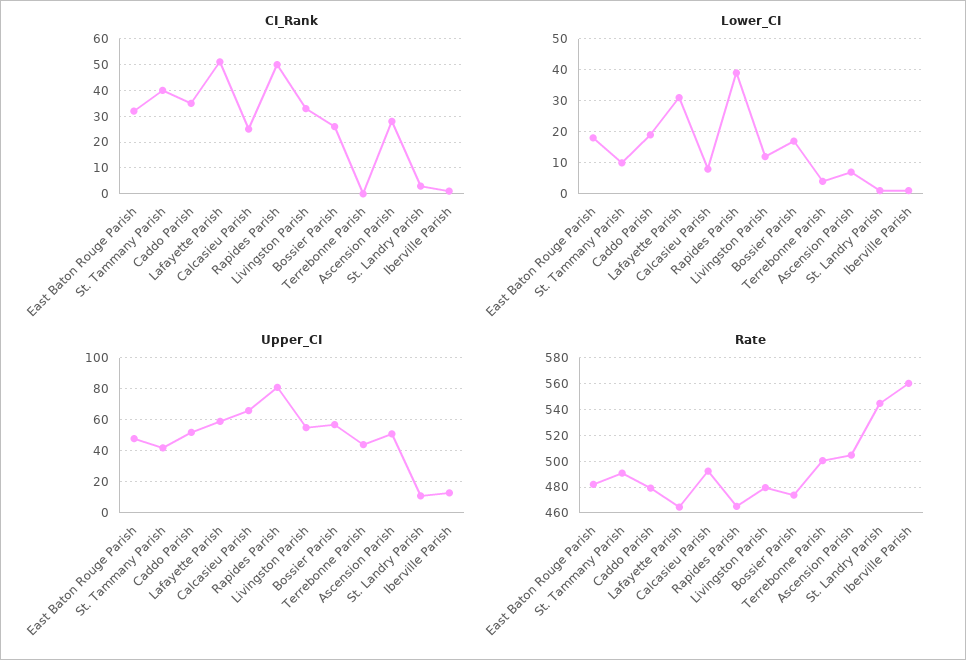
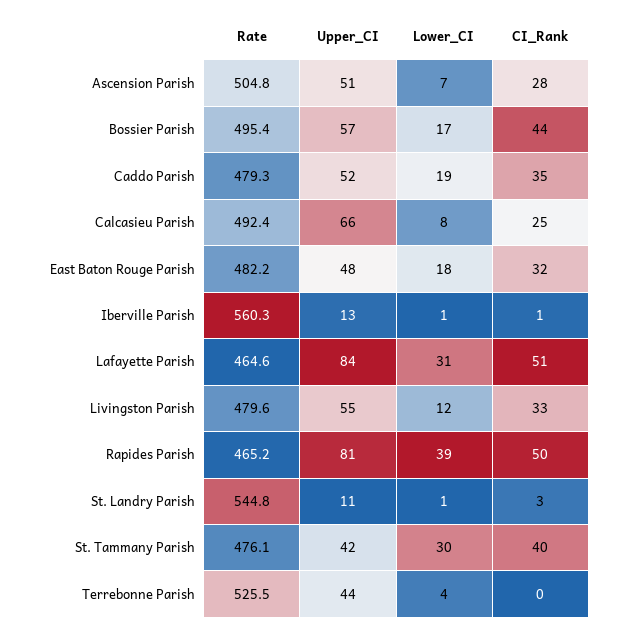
CI_Rank, Bossier Parish: 25 -> 44
Lower_CI, St. Tammany Parish: 10 -> 30
Upper_CI, Lafayette Parish: 60 -> 84
Rate, St. Tammany Parish: 490 -> 476.1
Rate, Bossier Parish: 475 -> 495.4
Rate, Terrebonne Parish: 500 -> 525.5

